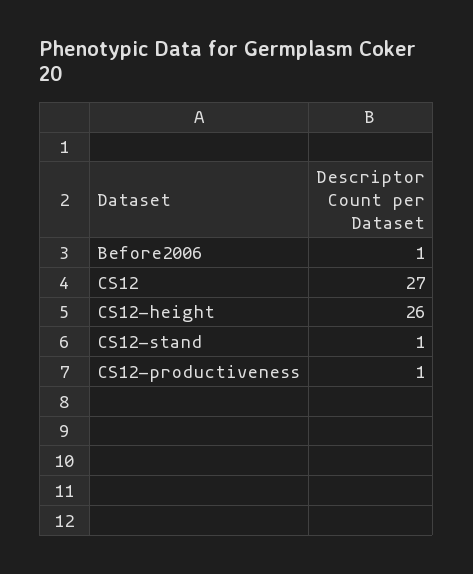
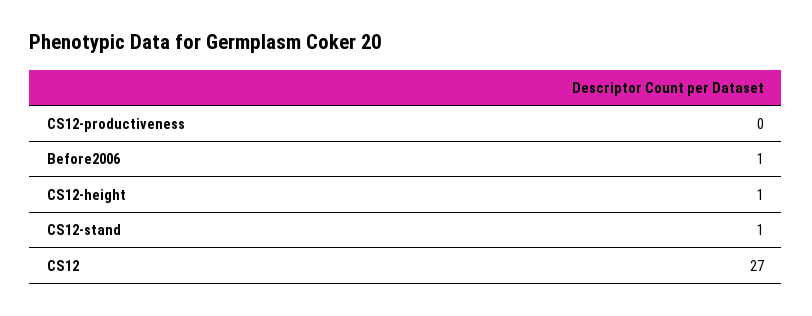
CS12-height: 26 -> 1
CS12-productiveness: 1 -> 0

